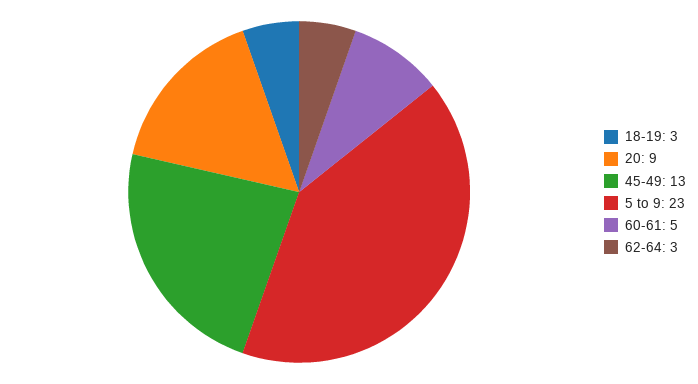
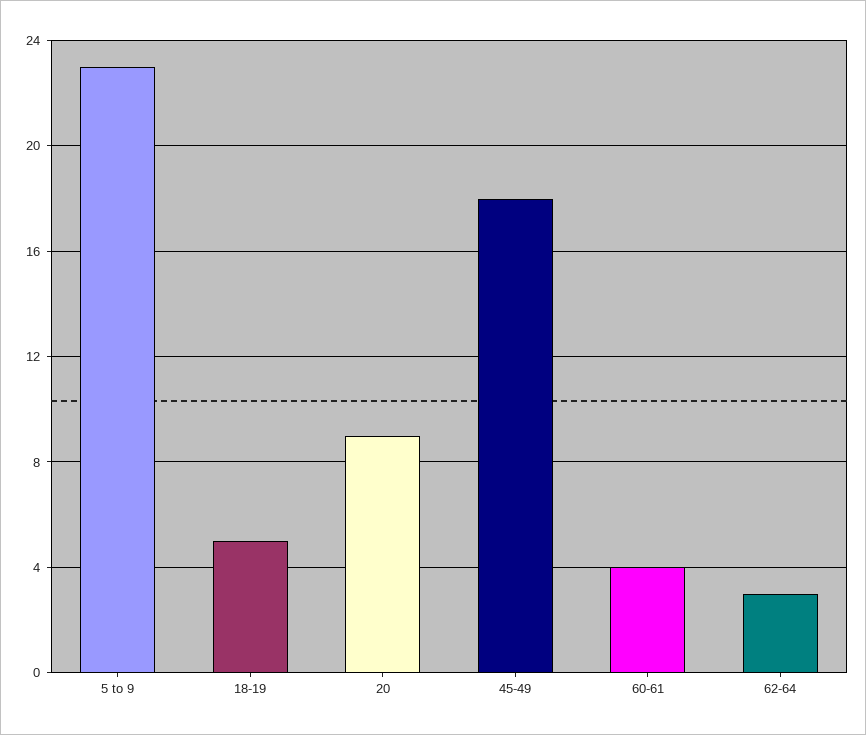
18-19: 3 -> 5
45-49: 13 -> 18
60-61: 5 -> 4

